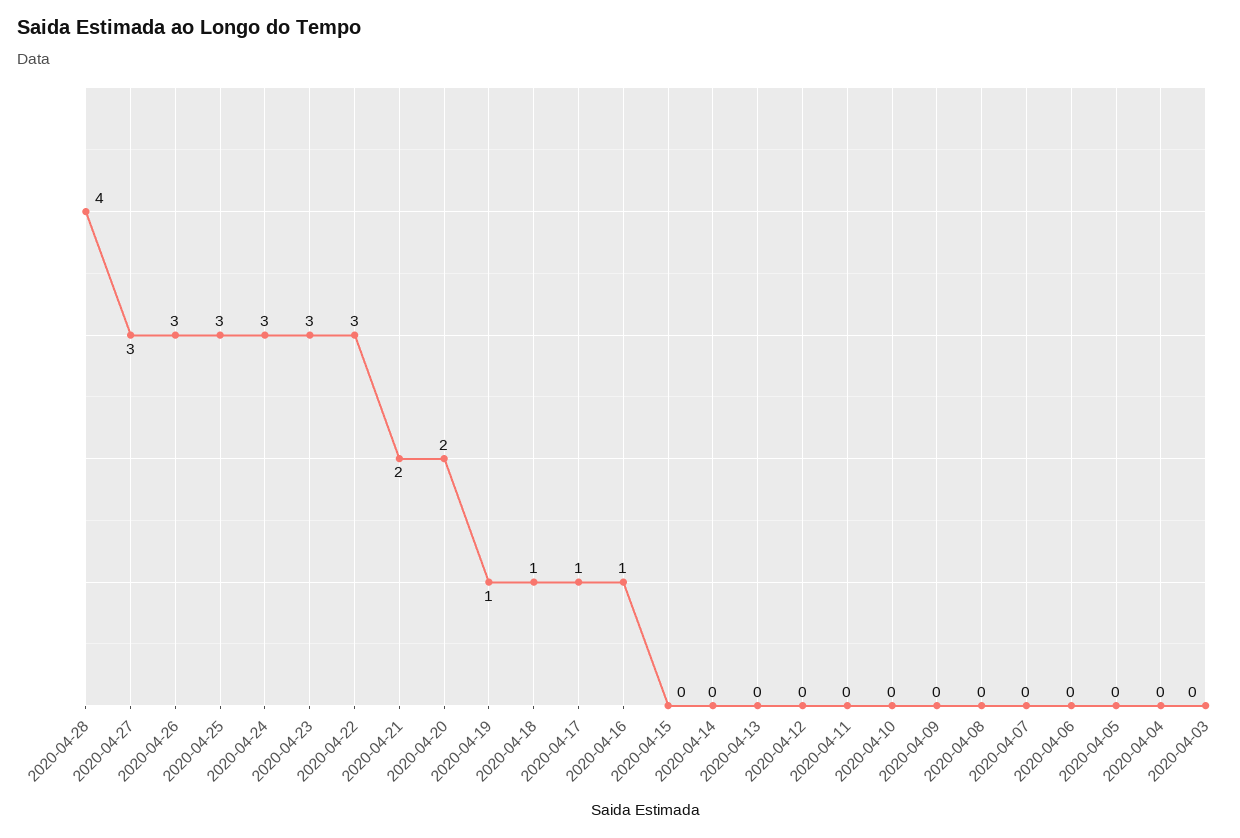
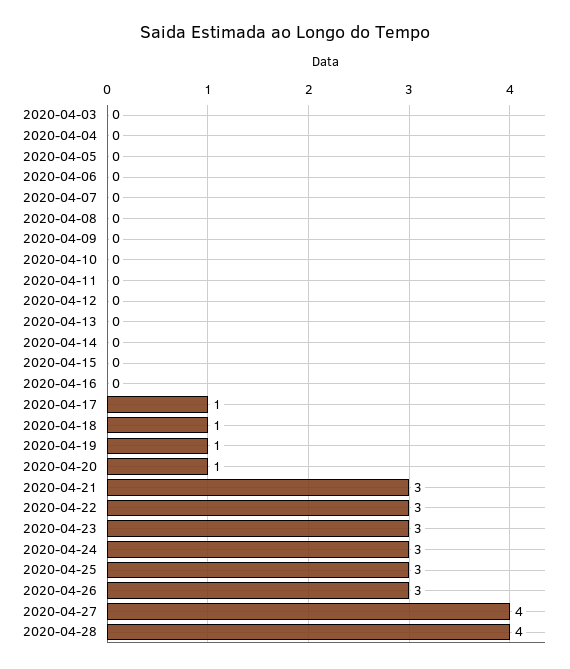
2020-04-27: 3 -> 4
2020-04-21: 2 -> 3
2020-04-20: 2 -> 1
2020-04-16: 1 -> 0

